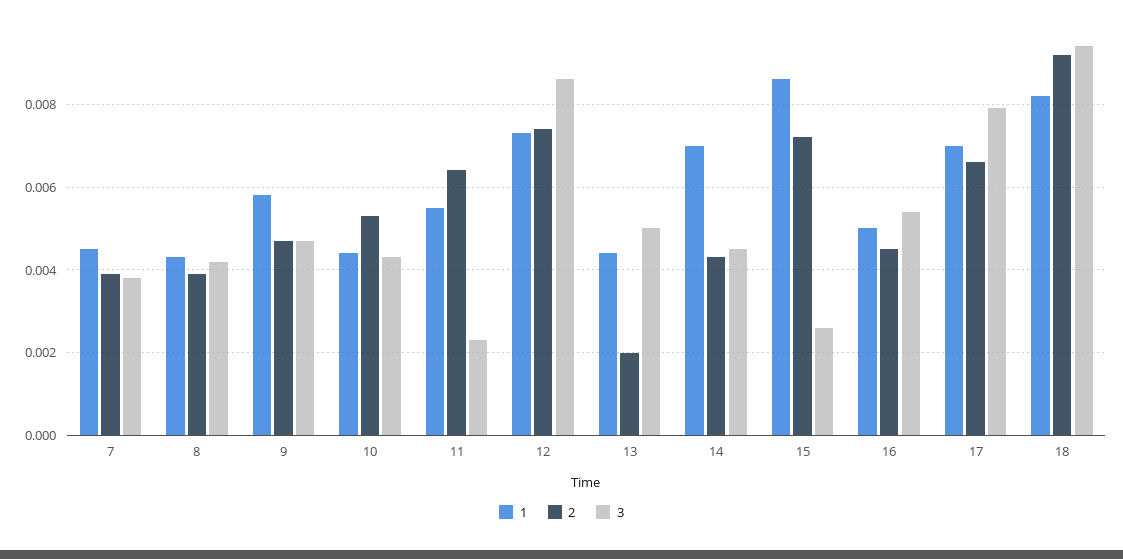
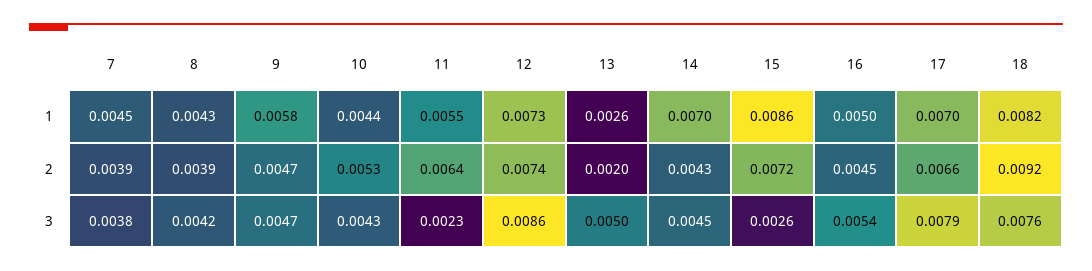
1, 13: 0.0045 -> 0.0026
3, 18: 0.0095 -> 0.0076

